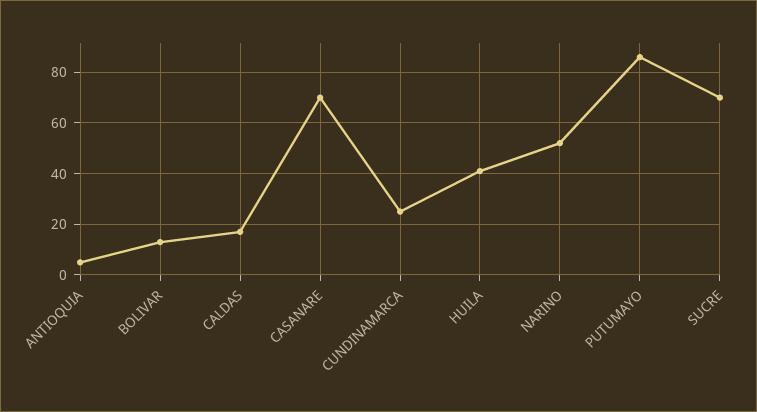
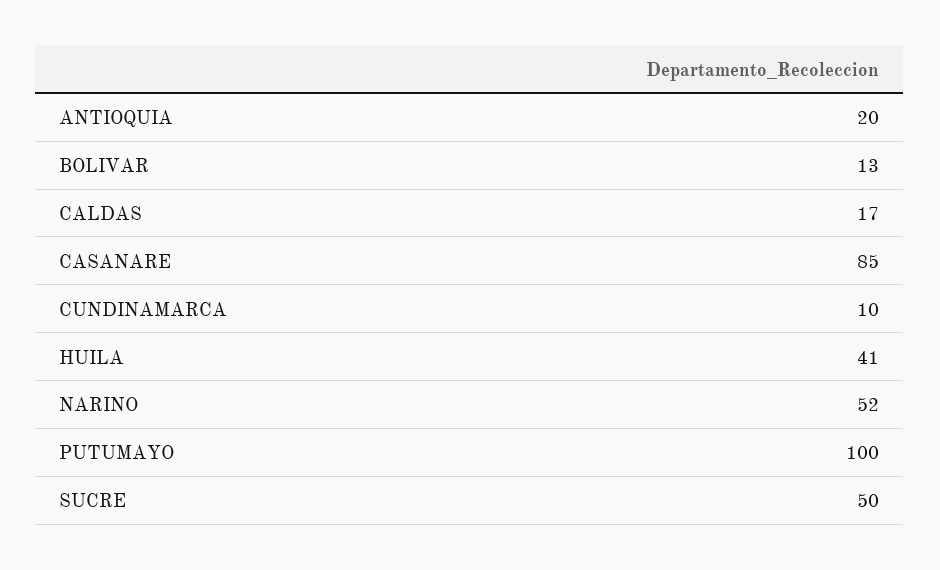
ANTIOQUIA: 5 -> 20
CASANARE: 70 -> 85
CUNDINAMARCA: 25 -> 10
PUTUMAYO: 85 -> 100
SUCRE: 70 -> 50

